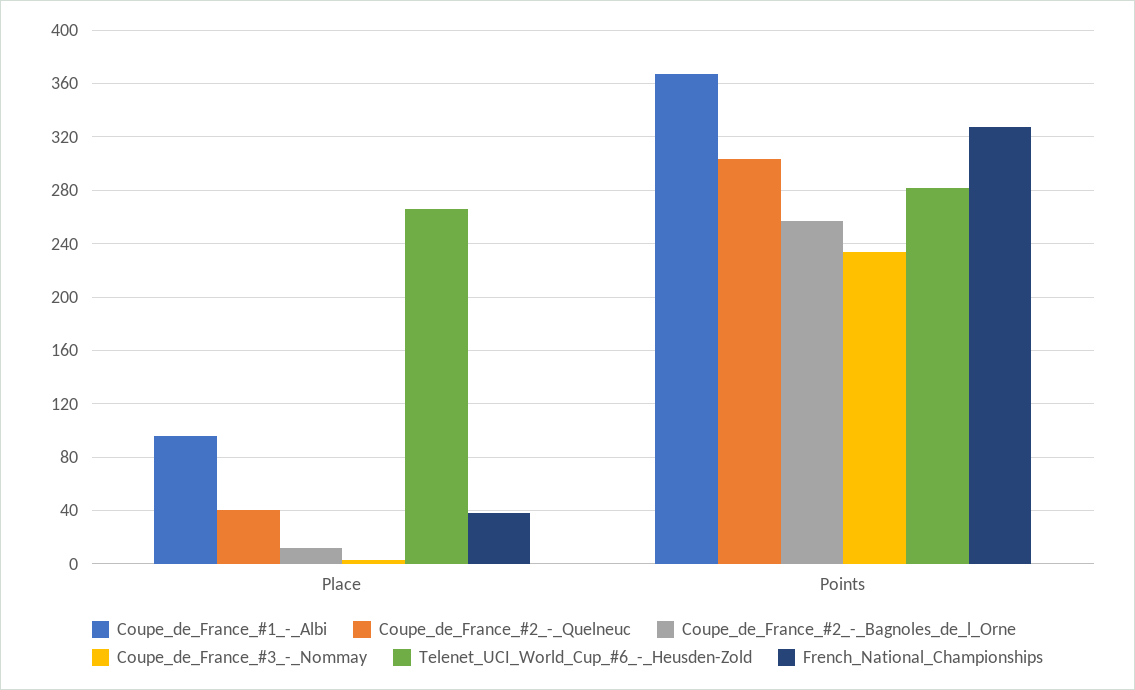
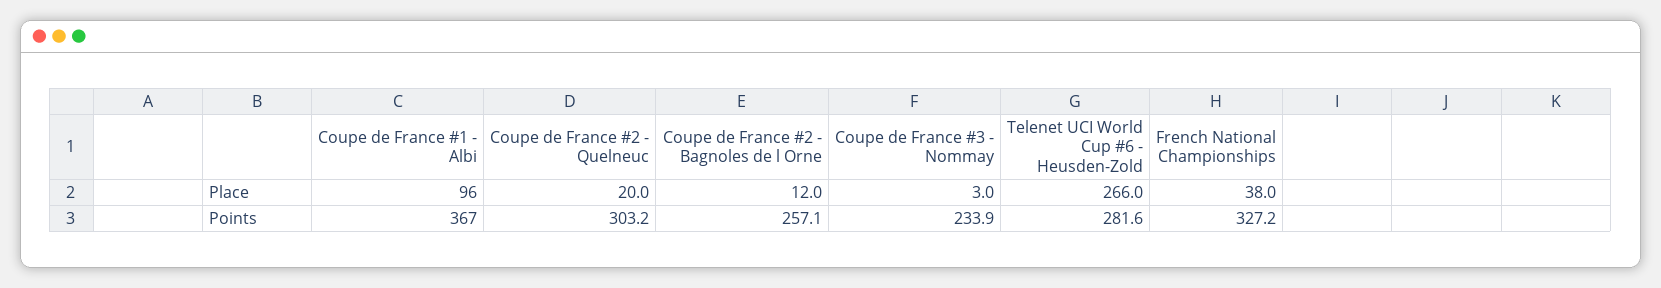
Coupe_de_France_#2_-_Quelneuc, Place: 40 -> 20

